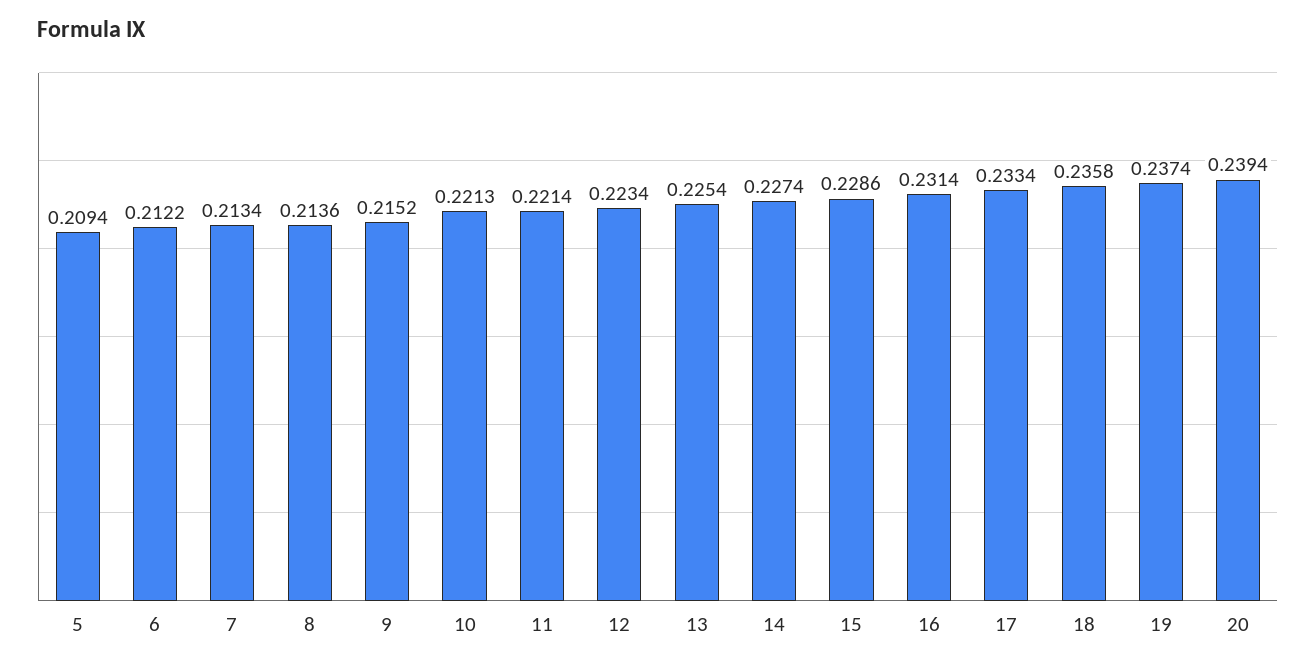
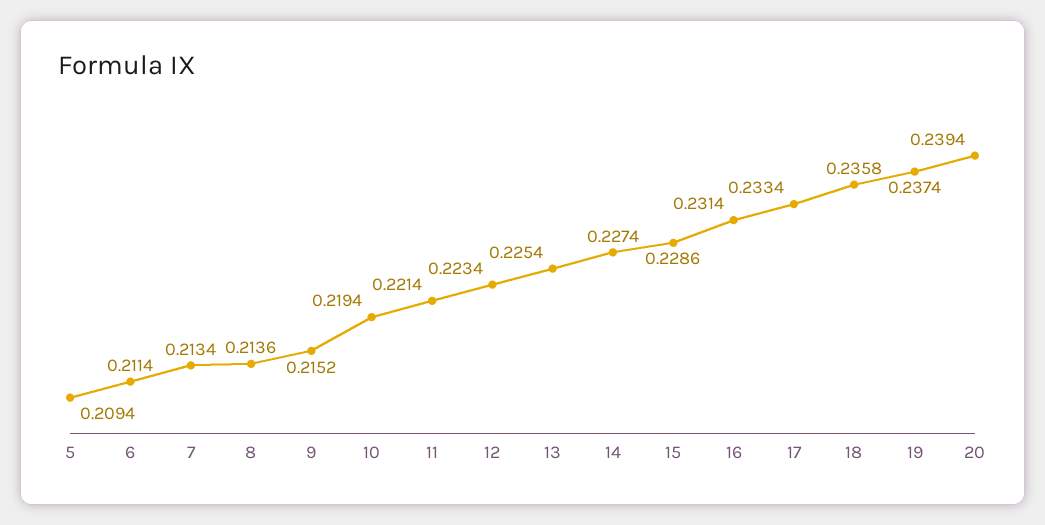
6: 0.2122 -> 0.2114
10: 0.2213 -> 0.2194

